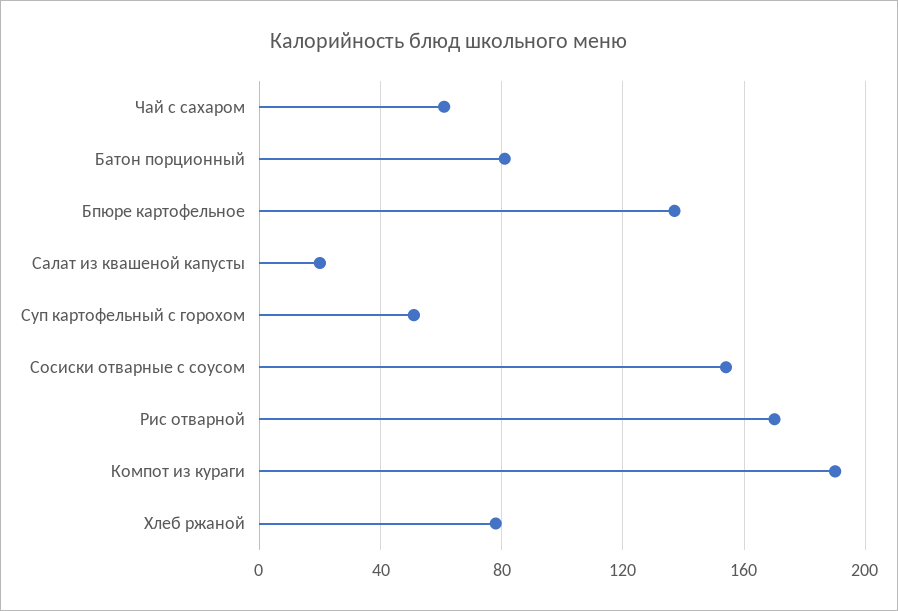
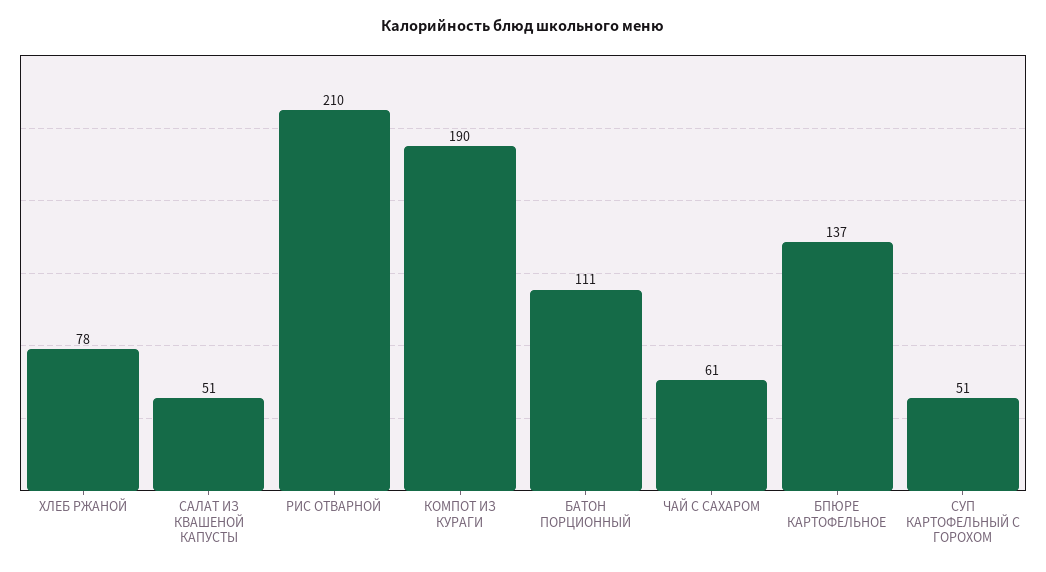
Батон порционный: 80 -> 111
Салат из квашеной капусты: 20 -> 51
Сосиски отварные с соусом: 155 -> none
Рис отварной: 170 -> 210

